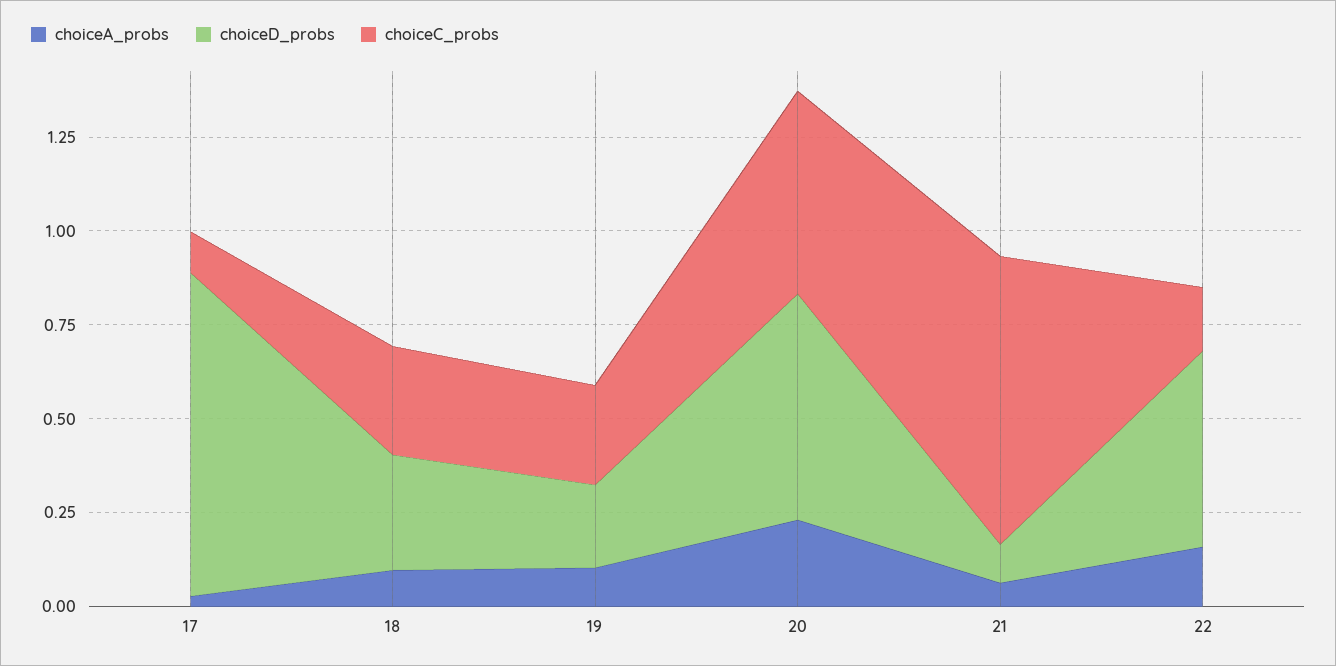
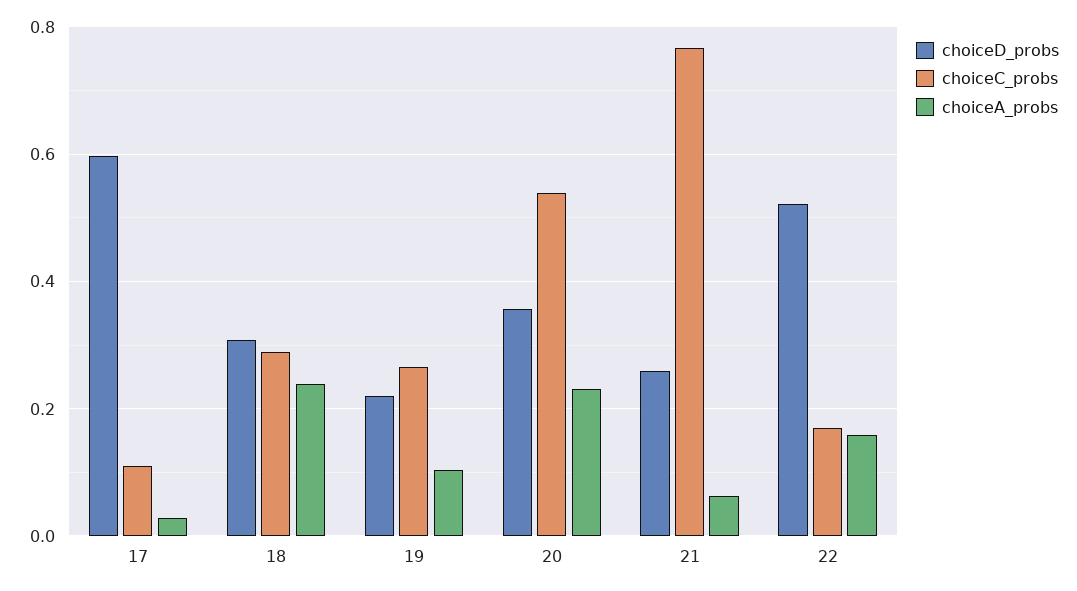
choiceD_probs, 17: 0.85 -> 0.6
choiceA_probs, 18: 0.1 -> 0.24
choiceD_probs, 20: 0.6 -> 0.36
choiceD_probs, 21: 0.1 -> 0.26

